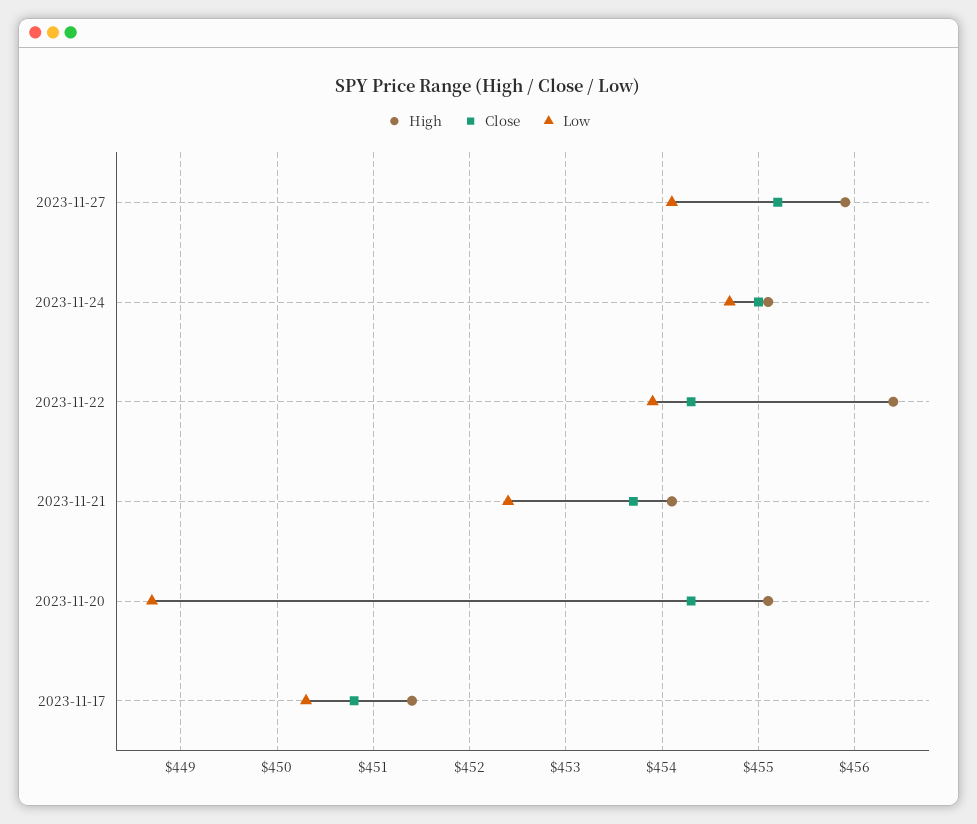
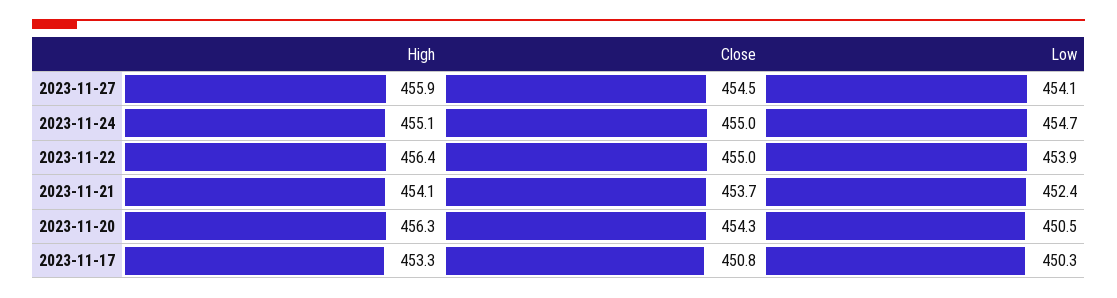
Close, 2023-11-27: 455.2 -> 454.5
Close, 2023-11-22: 454.3 -> 455
High, 2023-11-20: 455.1 -> 456.3
Low, 2023-11-20: 448.7 -> 450.5
High, 2023-11-17: 451.4 -> 453.3

